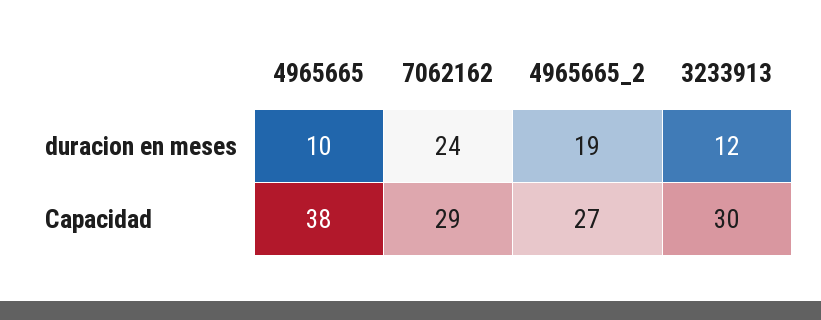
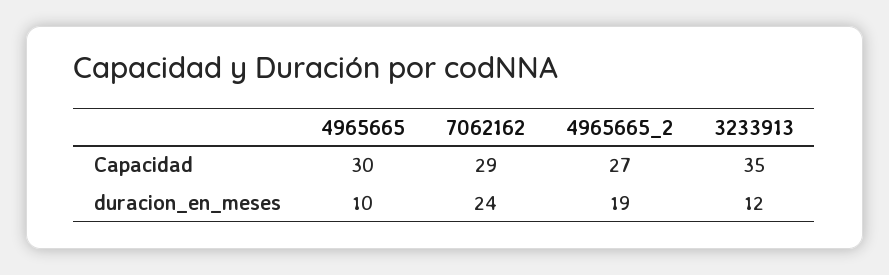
4965665, Capacidad: 38 -> 30
3233913, Capacidad: 30 -> 35

